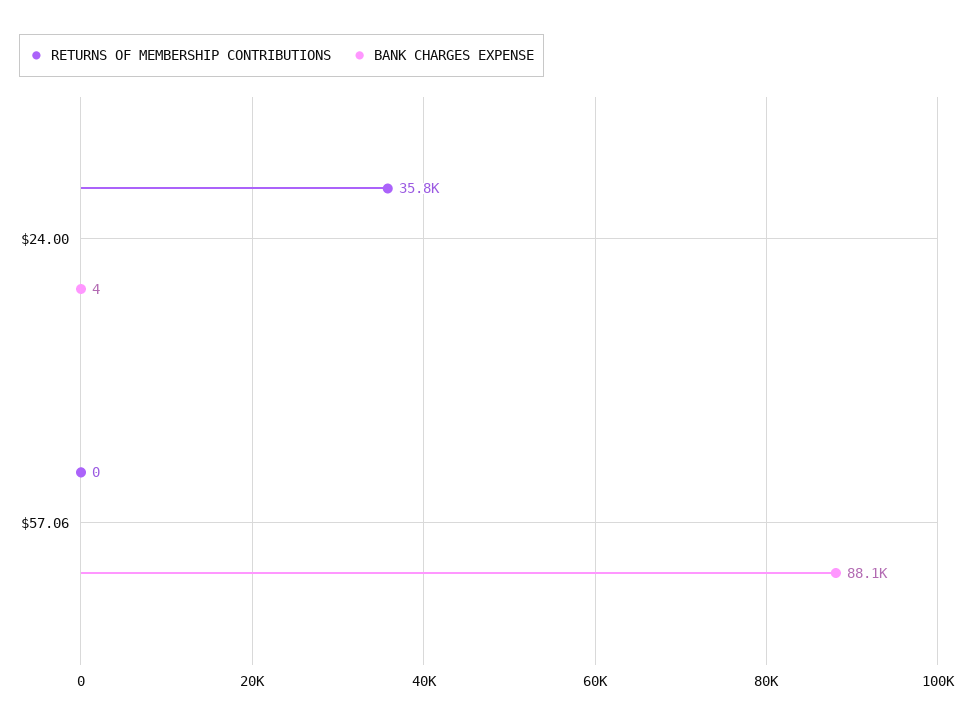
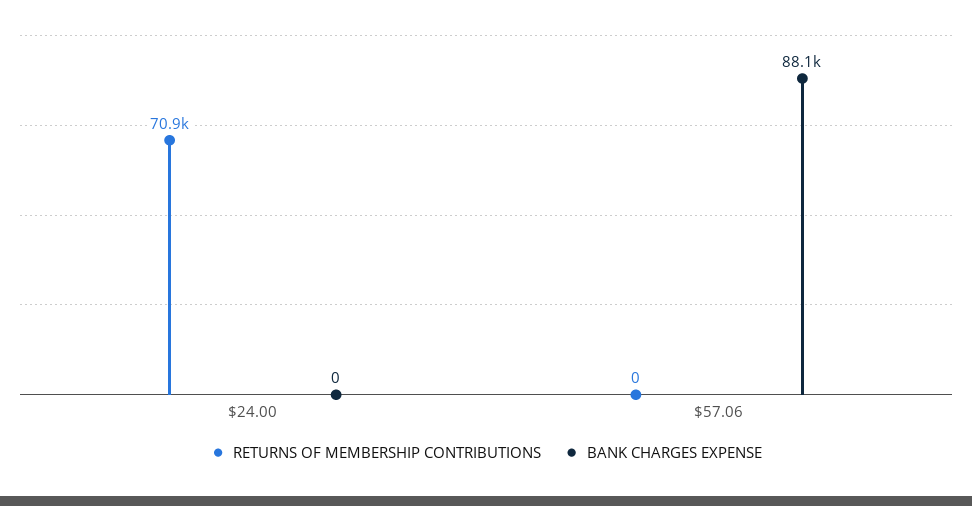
RETURNS OF MEMBERSHIP CONTRIBUTIONS, $24.00: 35800 -> 70900
BANK CHARGES EXPENSE, $24.00: 4 -> 0

